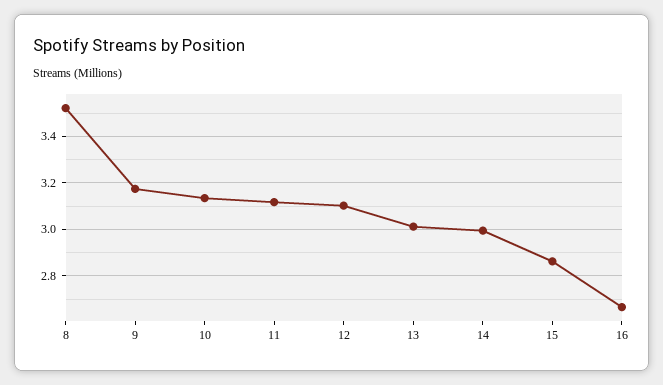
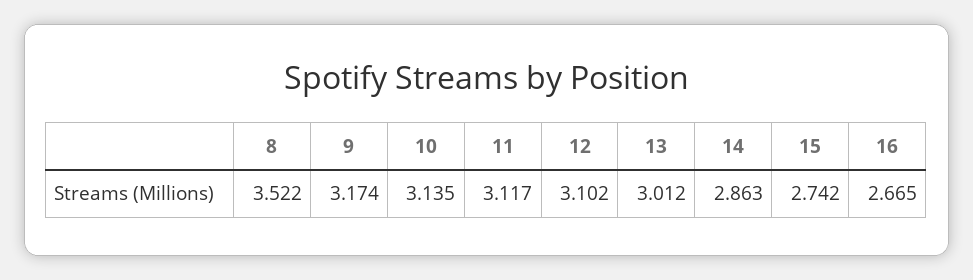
14: 3 -> 2.863
15: 2.85 -> 2.742

